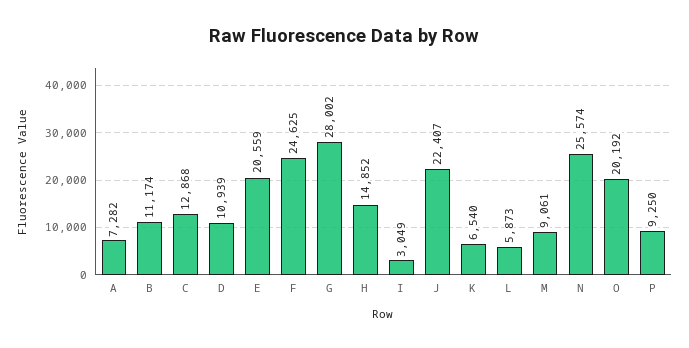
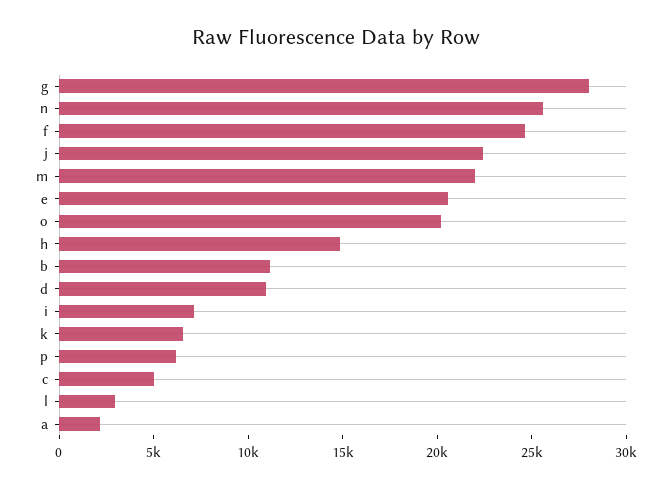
A: 7282 -> 2000
C: 12868 -> 5000
I: 3049 -> 7000
L: 5873 -> 3000
M: 9061 -> 22000
P: 9250 -> 6000

